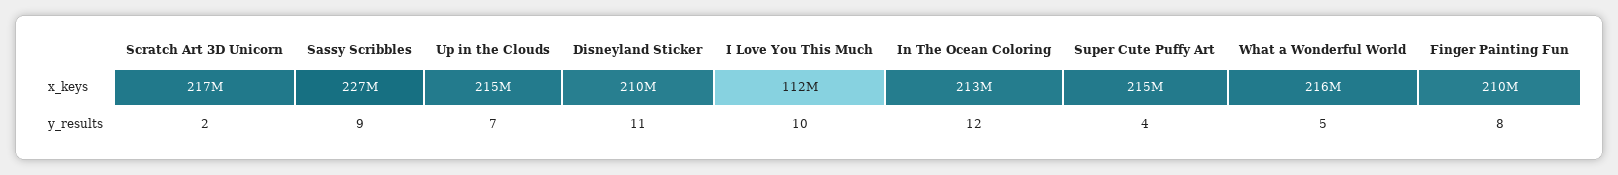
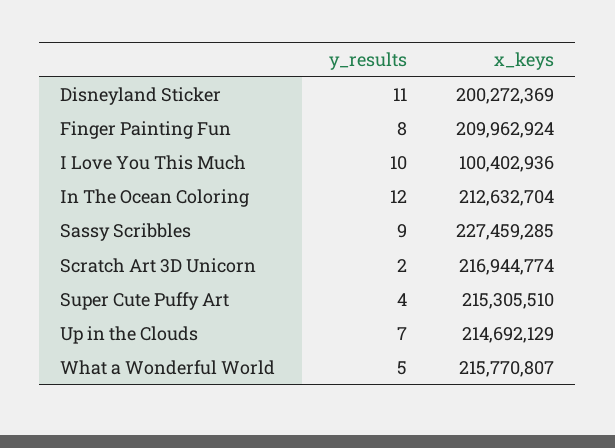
Disneyland Sticker, x_keys: 210000000 -> 200272369
I Love You This Much, x_keys: 112000000 -> 100402936

